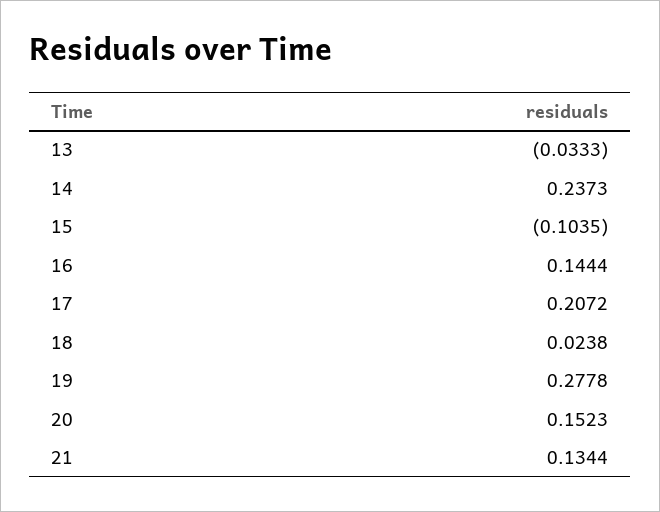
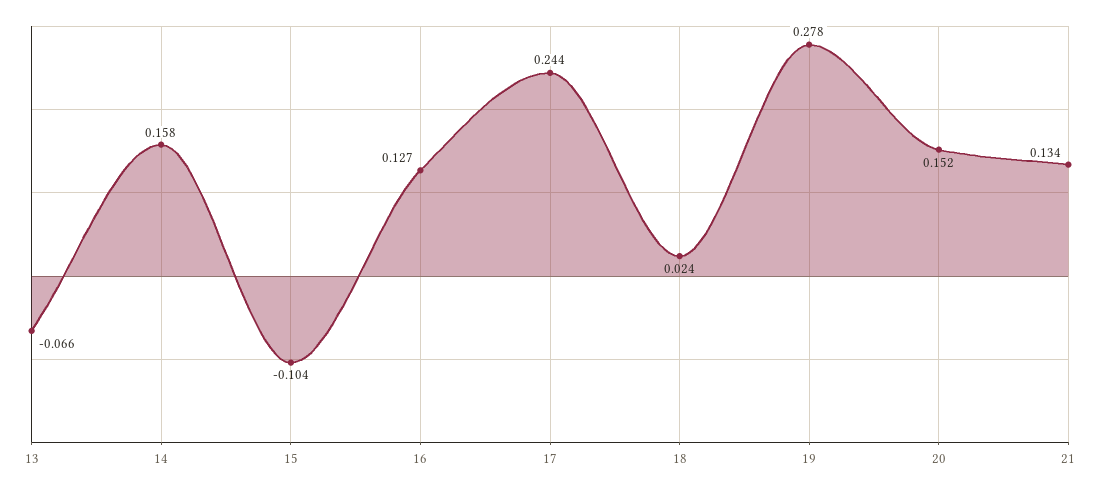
13: -0.0333 -> -0.066
14: 0.2373 -> 0.158
16: 0.1444 -> 0.127
17: 0.2072 -> 0.244

